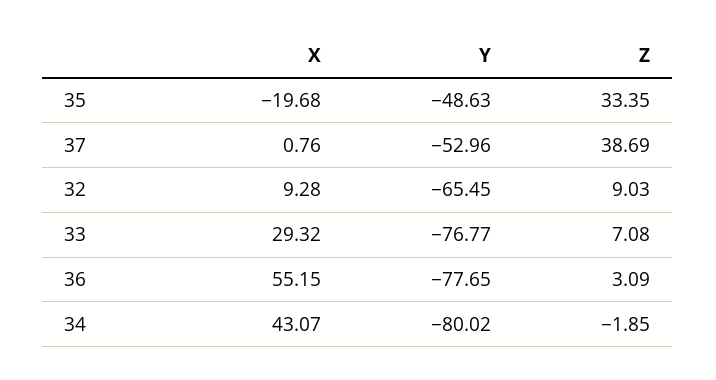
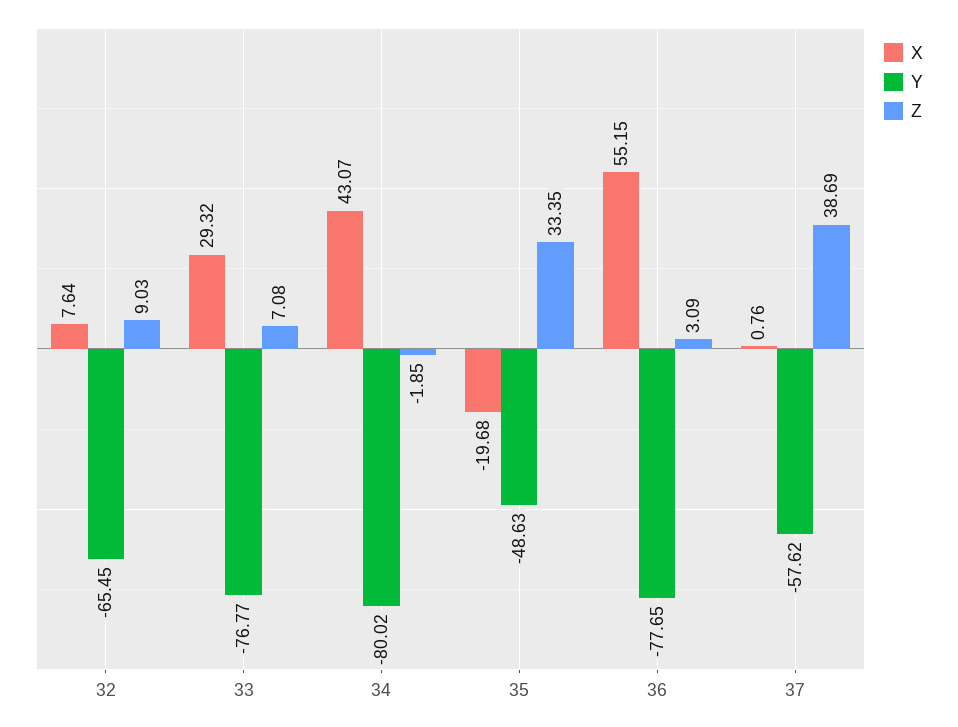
Y, 37: -52.96 -> -57.62
X, 32: 9.28 -> 7.64

